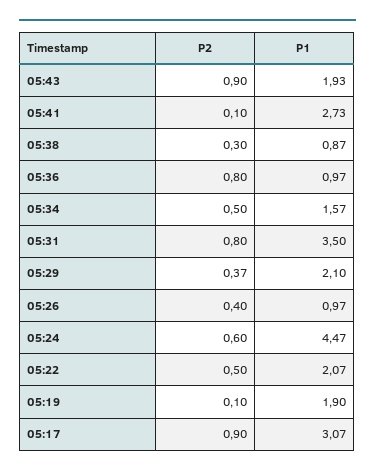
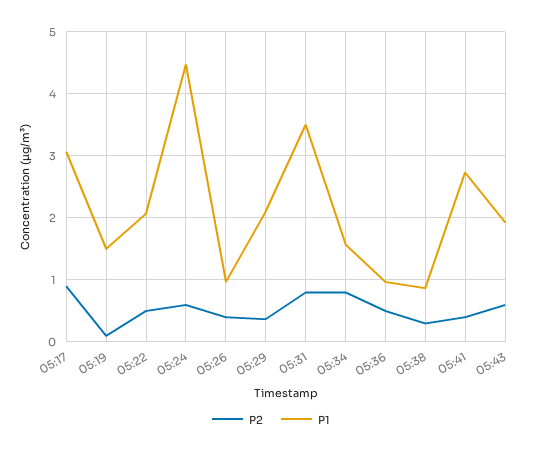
P2, 05:43: 0.9 -> 0.6
P2, 05:41: 0.1 -> 0.4
P2, 05:36: 0.8 -> 0.5
P2, 05:34: 0.5 -> 0.8
P1, 05:19: 1.9 -> 1.5

